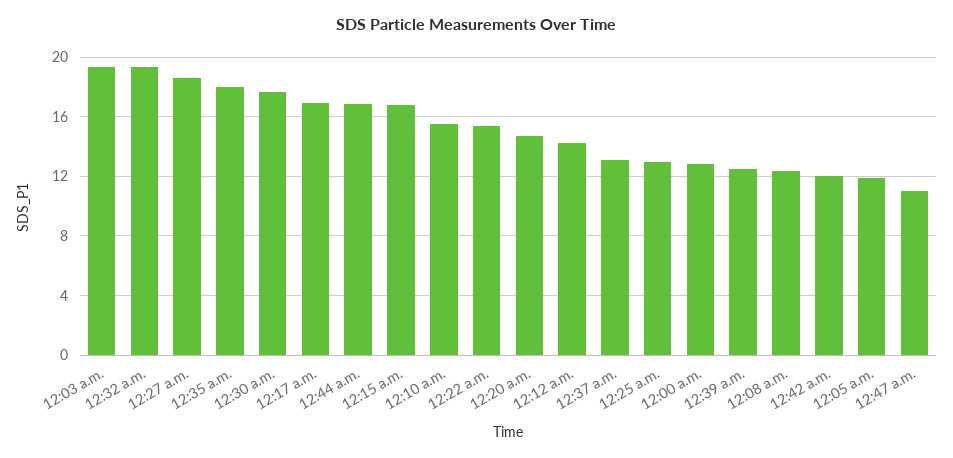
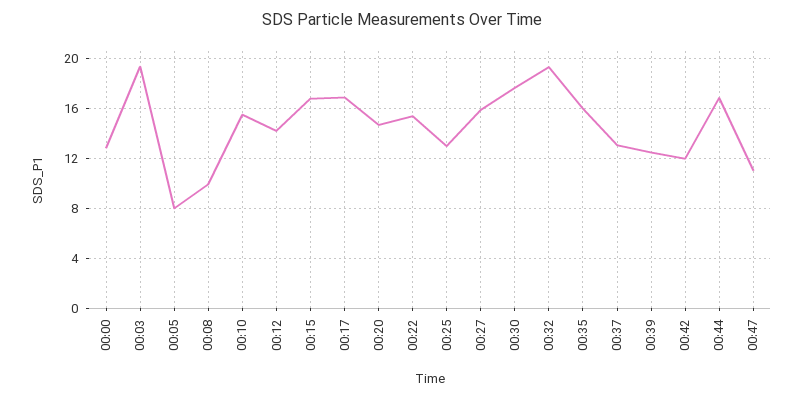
12:27 a.m.: 18.5 -> 16
12:35 a.m.: 18 -> 16
12:08 a.m.: 12.5 -> 10
12:05 a.m.: 12 -> 8

